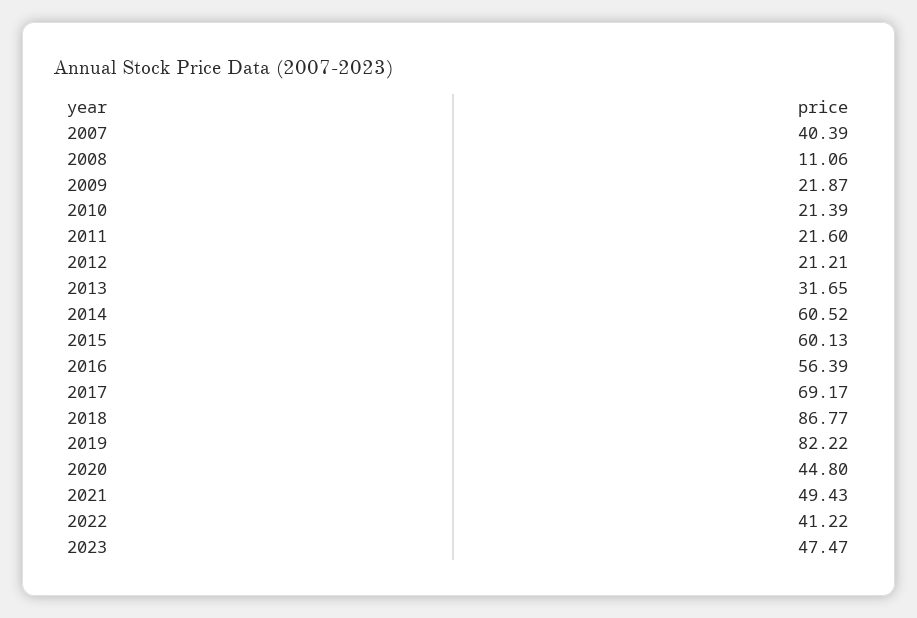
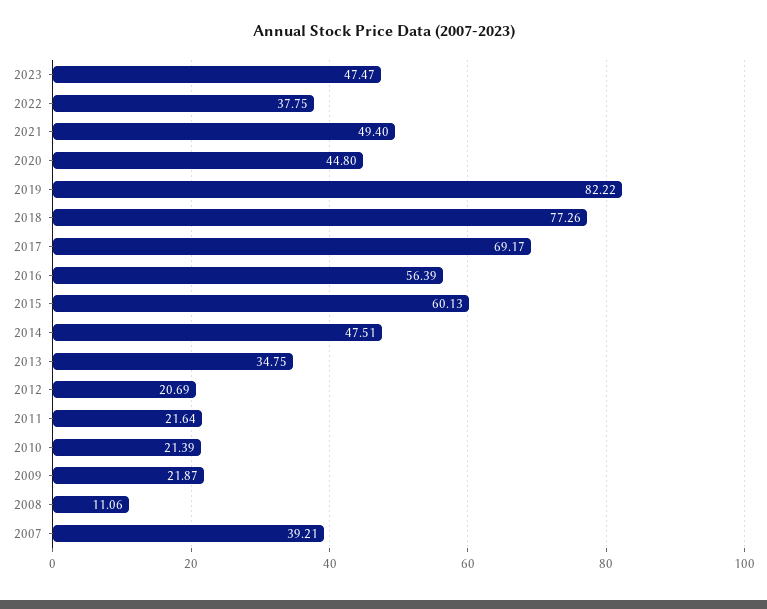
2007: 40.39 -> 39.21
2011: 21.6 -> 21.64
2012: 21.21 -> 20.69
2013: 31.65 -> 34.75
2014: 60.52 -> 47.51
2018: 86.77 -> 77.26
2021: 49.43 -> 49.4
2022: 41.22 -> 37.75

